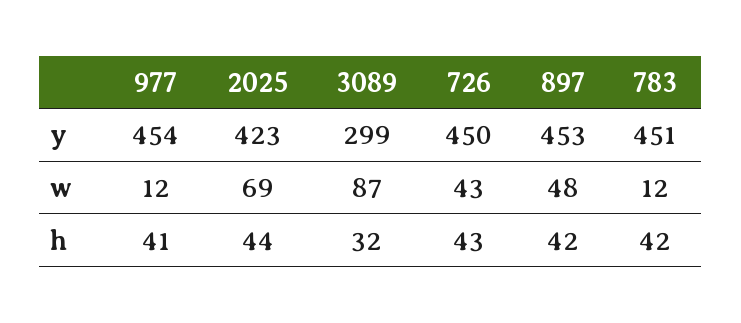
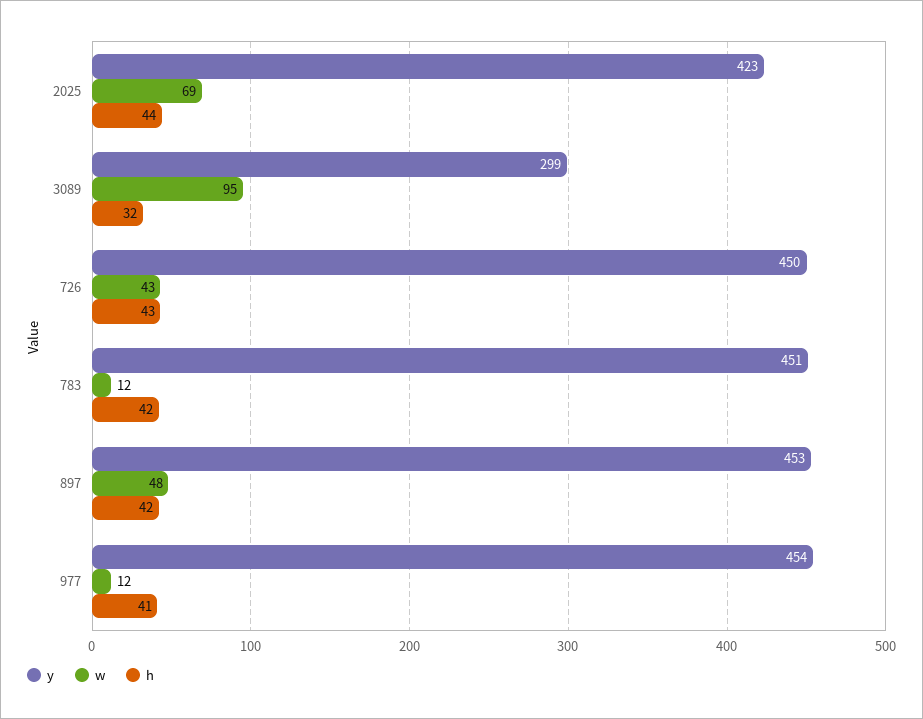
w, 3089: 87 -> 95

